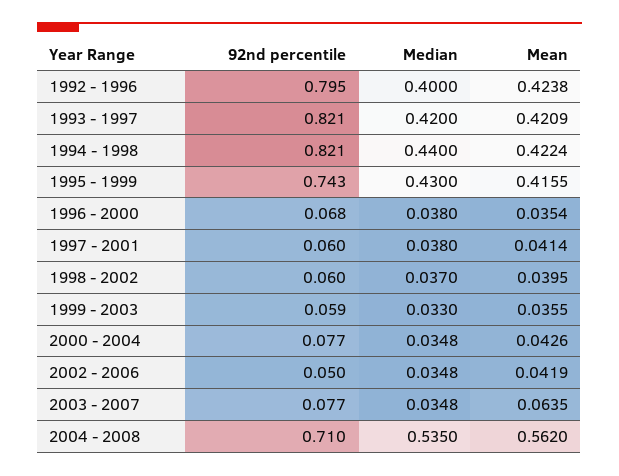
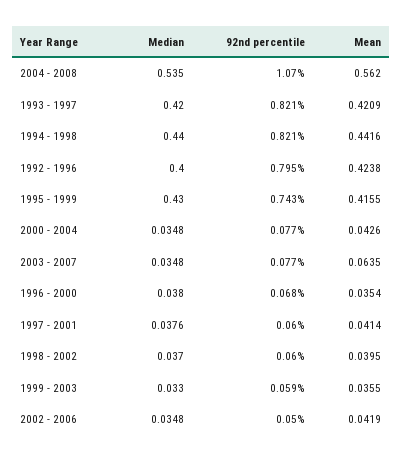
Mean, 1994 - 1998: 0.4224 -> 0.4416
Median, 1997 - 2001: 0.038 -> 0.0376
92nd percentile, 2004 - 2008: 0.71 -> 1.07

